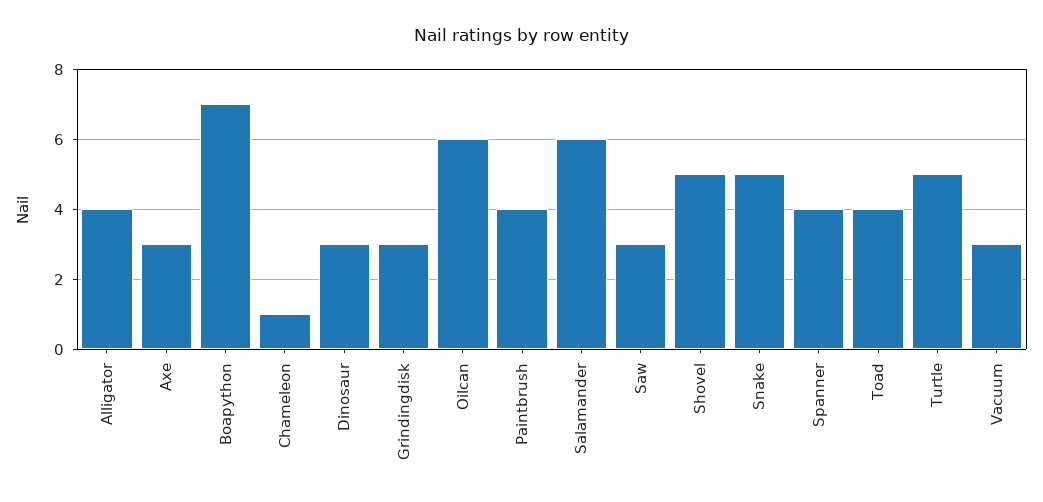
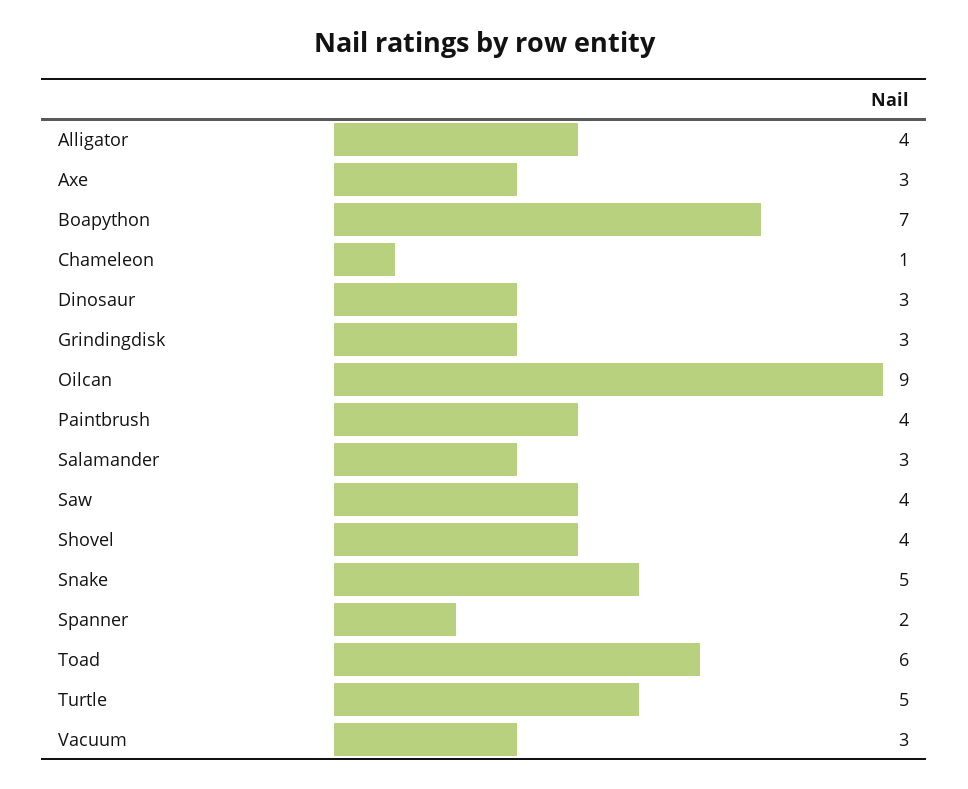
Oilcan: 6 -> 9
Salamander: 6 -> 3
Saw: 3 -> 4
Shovel: 5 -> 4
Spanner: 4 -> 2
Toad: 4 -> 6

